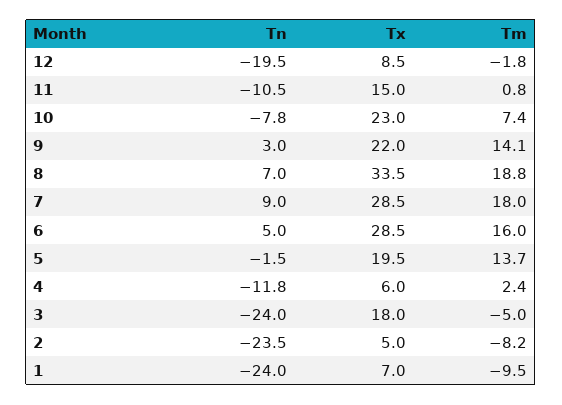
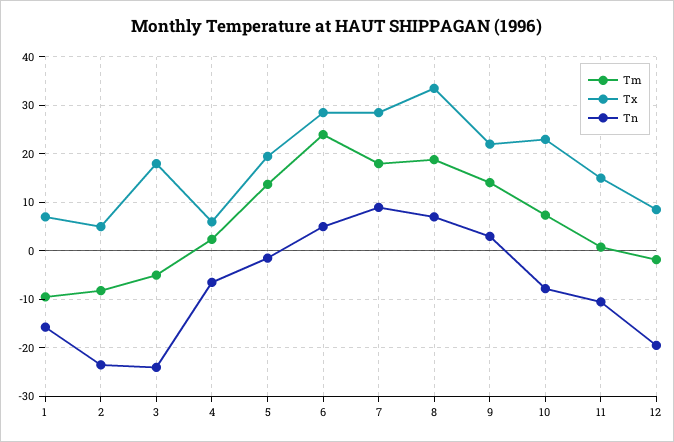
Tm, 6: 16 -> 24
Tn, 4: -11.8 -> -6
Tn, 1: -24 -> -16

